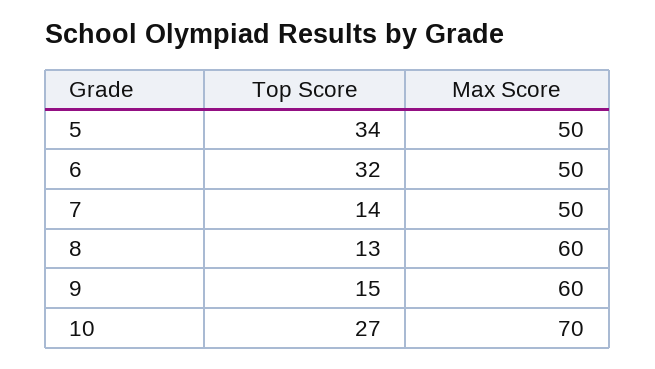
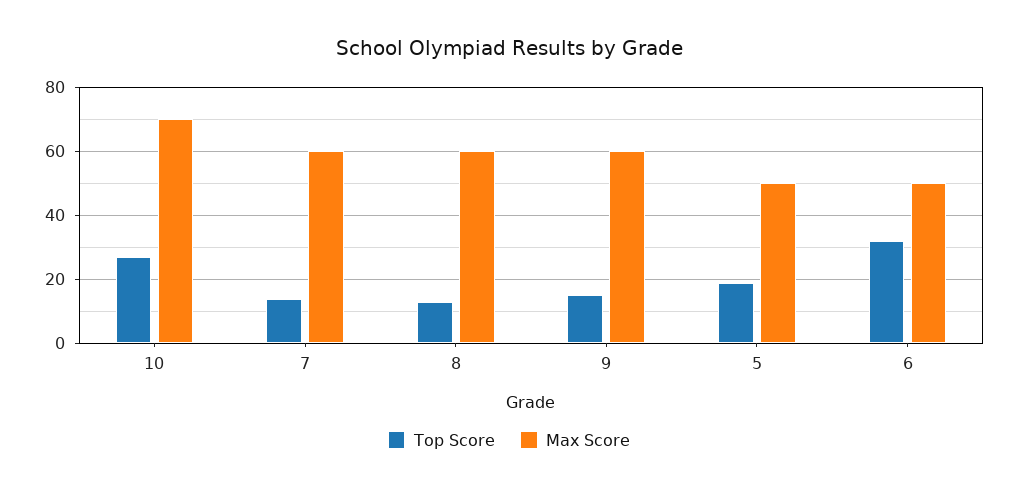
Top Score, 5: 34 -> 20
Max Score, 7: 50 -> 60

